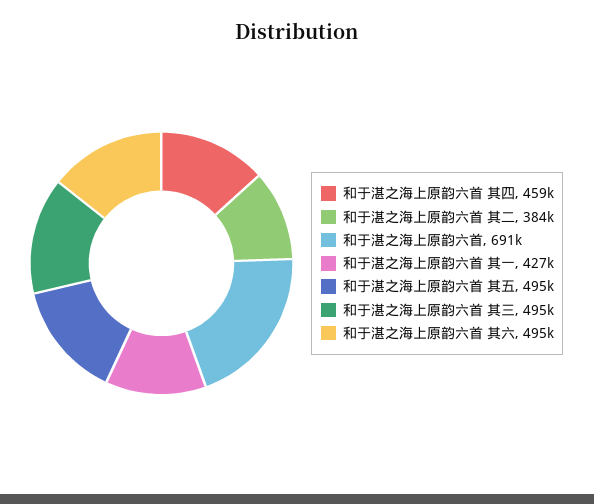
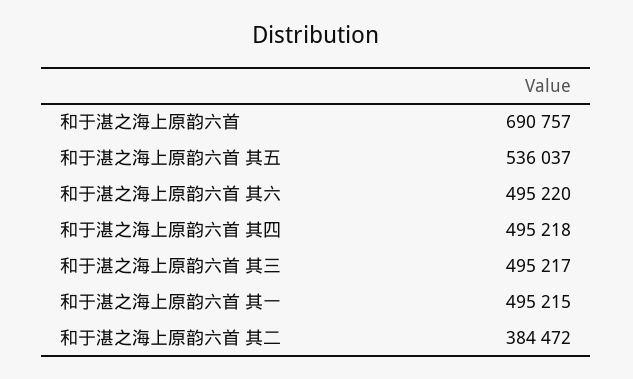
和于湛之海上原韵六首 其四: 459000 -> 495218
和于湛之海上原韵六首 其一: 427000 -> 495215
和于湛之海上原韵六首 其五: 495000 -> 536037

